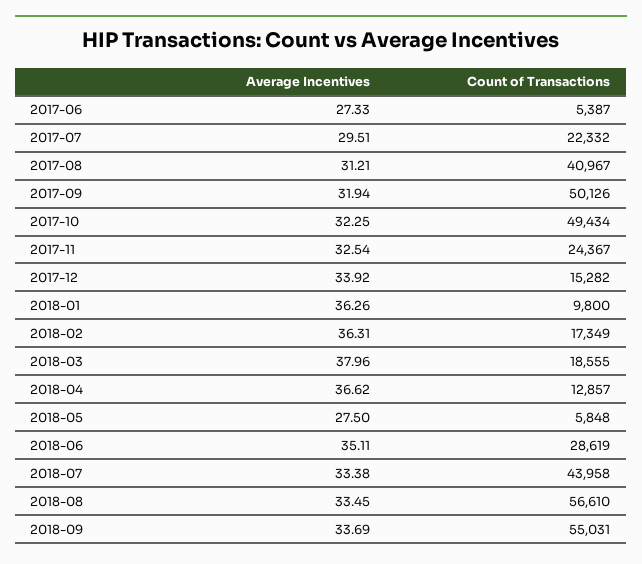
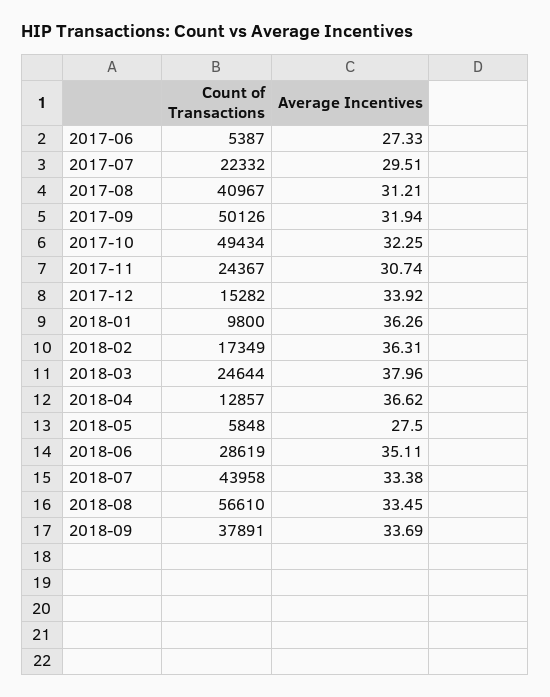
Average Incentives, 2017-11: 32.54 -> 30.74
Count of Transactions, 2018-03: 18555 -> 24644
Count of Transactions, 2018-09: 55031 -> 37891

